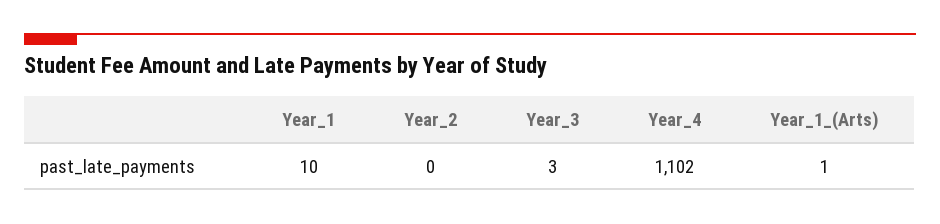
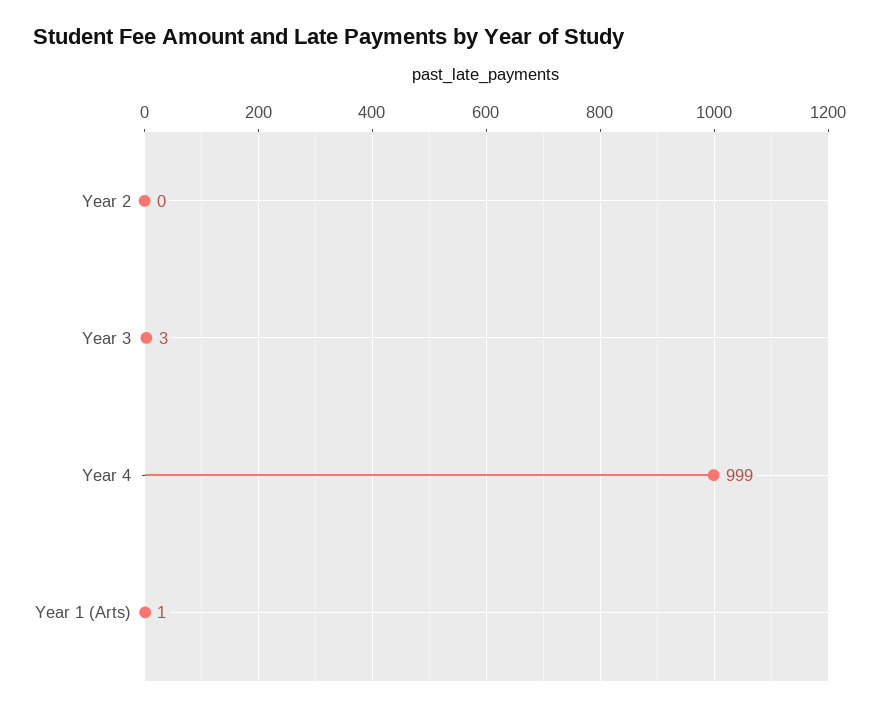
Year_1: 10 -> none
Year_4: 1102 -> 999

